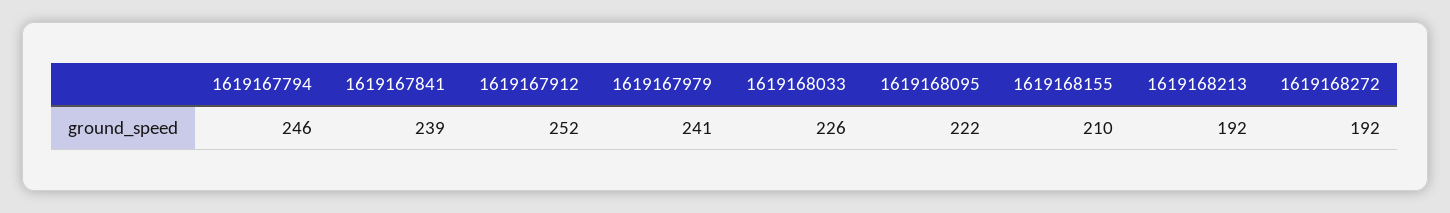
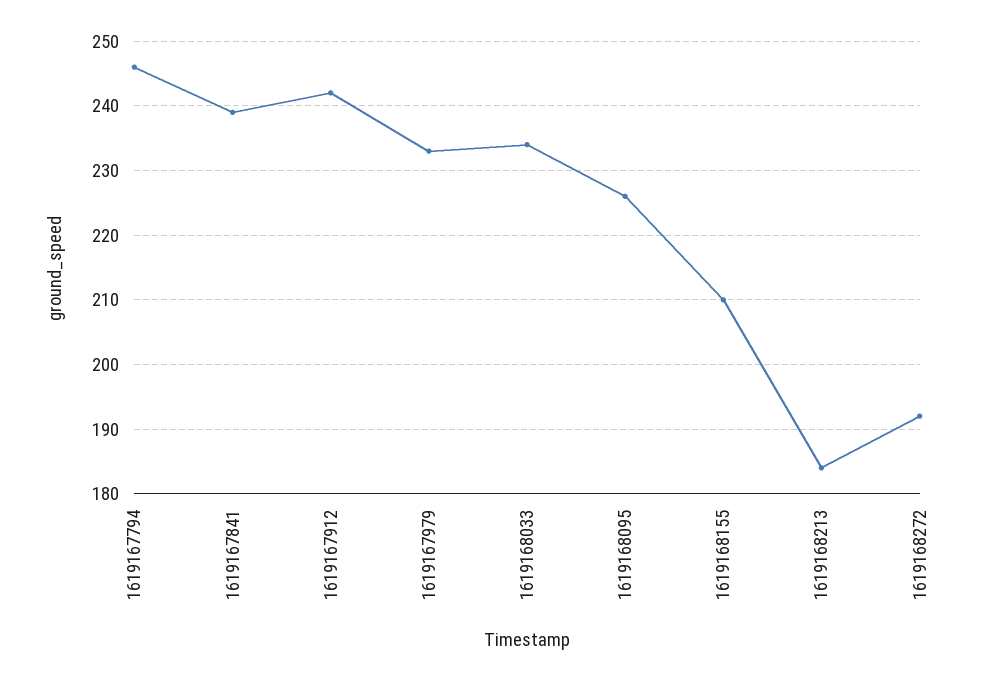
1619167912: 252 -> 242
1619167979: 241 -> 233
1619168033: 226 -> 234
1619168095: 222 -> 226
1619168213: 192 -> 184

